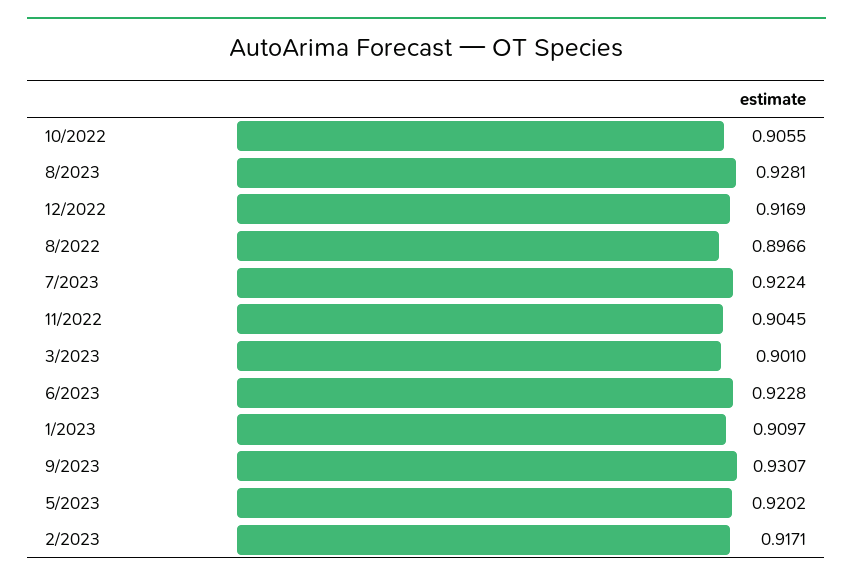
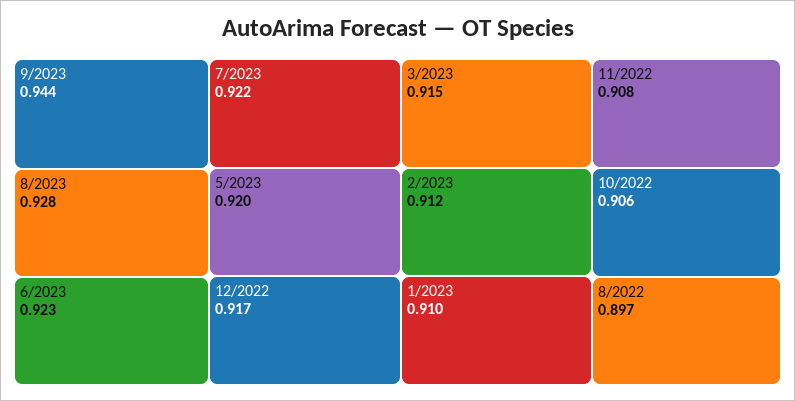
11/2022: 0.9045 -> 0.908
3/2023: 0.901 -> 0.915
9/2023: 0.9307 -> 0.944
2/2023: 0.9171 -> 0.912

